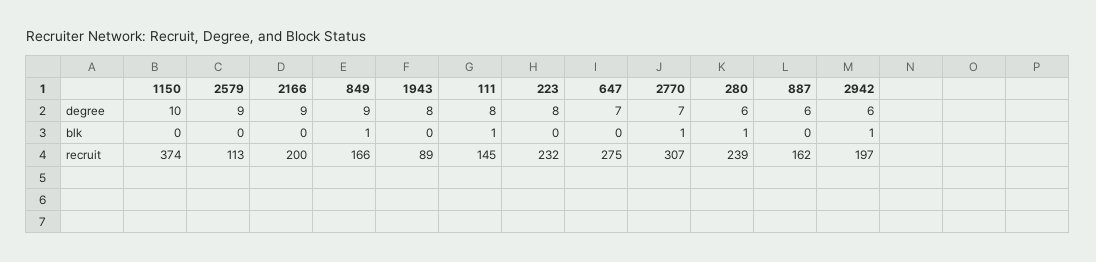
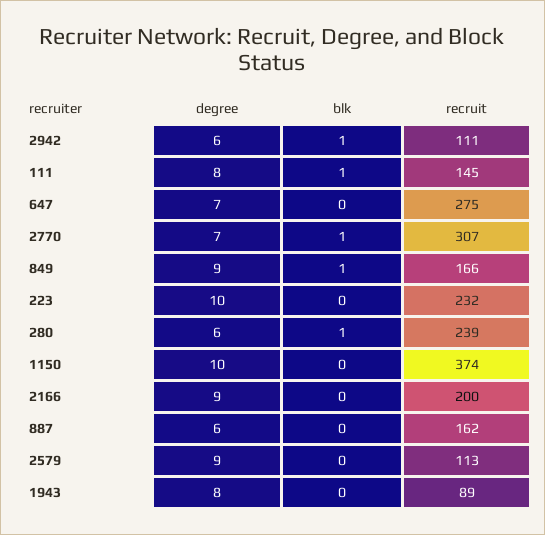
223, degree: 8 -> 10
2942, recruit: 197 -> 111

